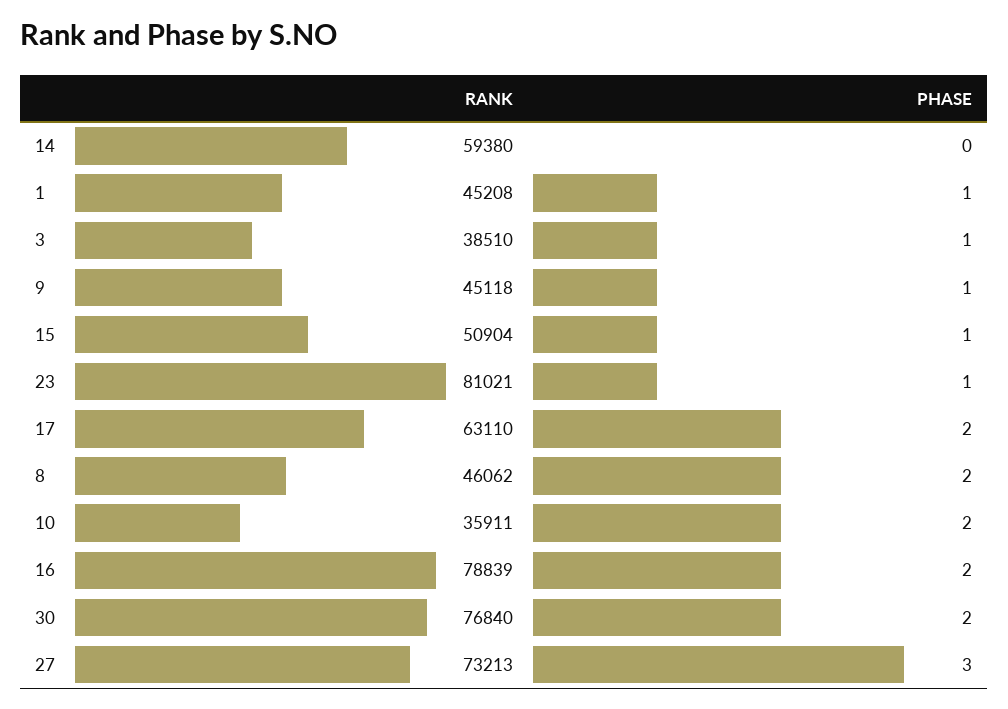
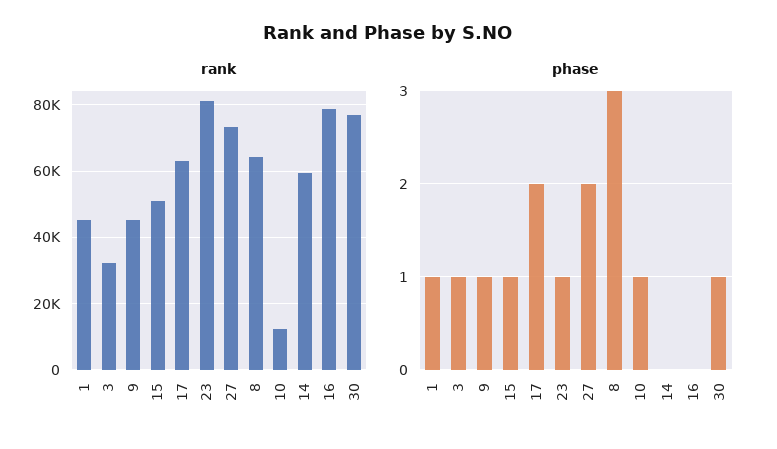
RANK, 3: 38510 -> 32000
RANK, 8: 46062 -> 64000
PHASE, 8: 2 -> 3
RANK, 10: 35911 -> 12000
PHASE, 10: 2 -> 1
PHASE, 16: 2 -> 0
PHASE, 30: 2 -> 1
PHASE, 27: 3 -> 2

